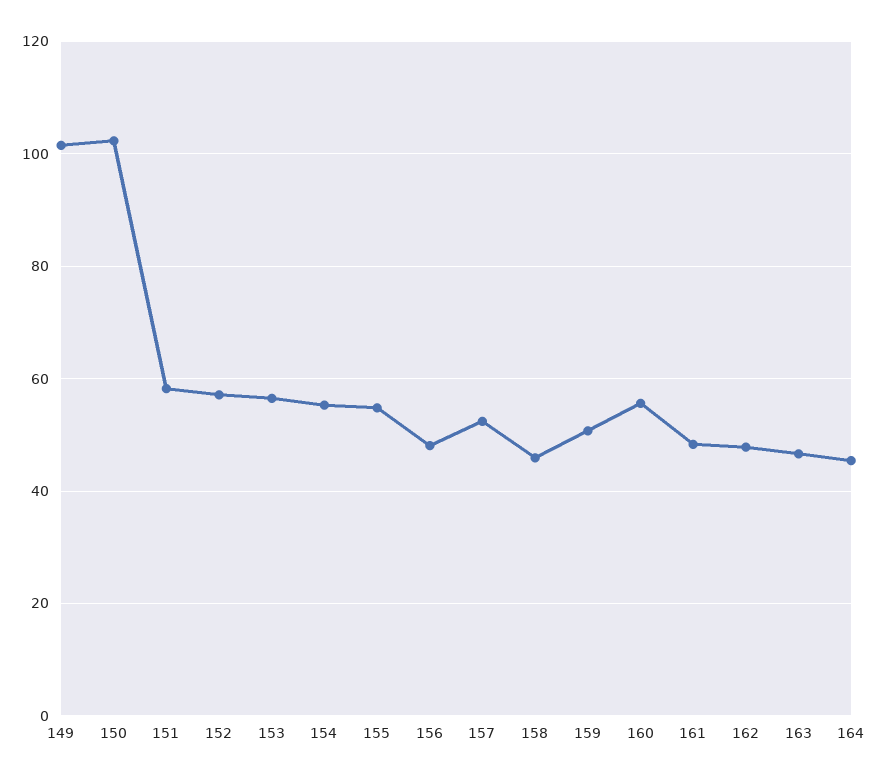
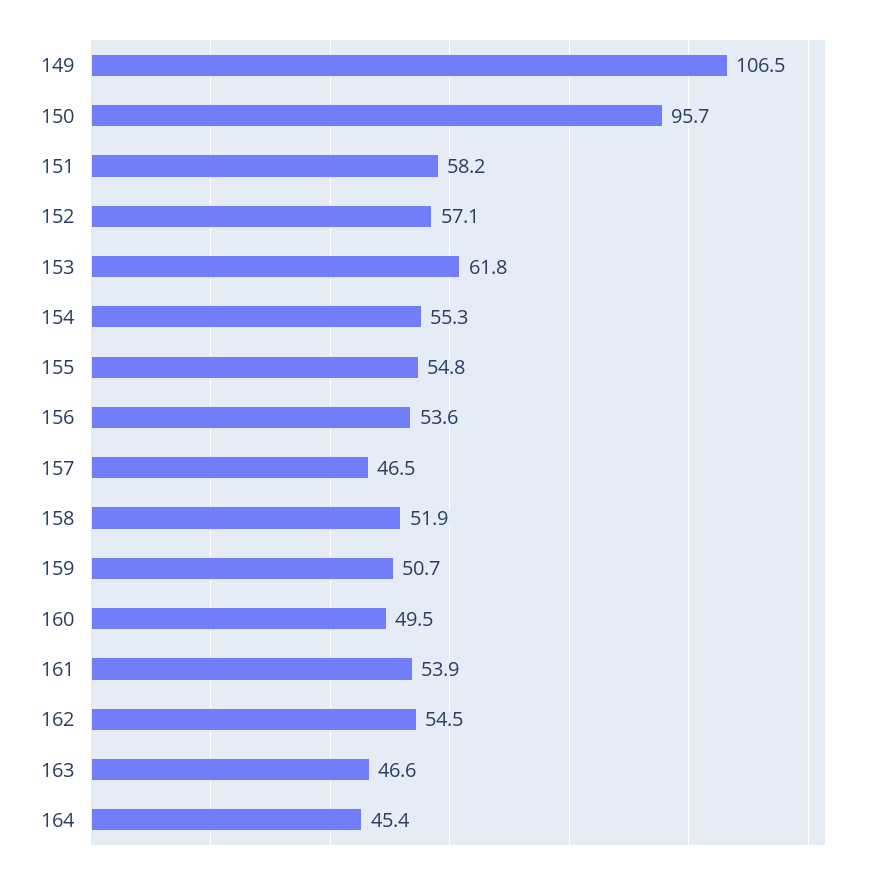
149: 102 -> 106.5
150: 102 -> 95.7
153: 56 -> 61.8
156: 48 -> 53.6
157: 52 -> 46.5
158: 46 -> 51.9
160: 56 -> 49.5
161: 48 -> 53.9
162: 48 -> 54.5

